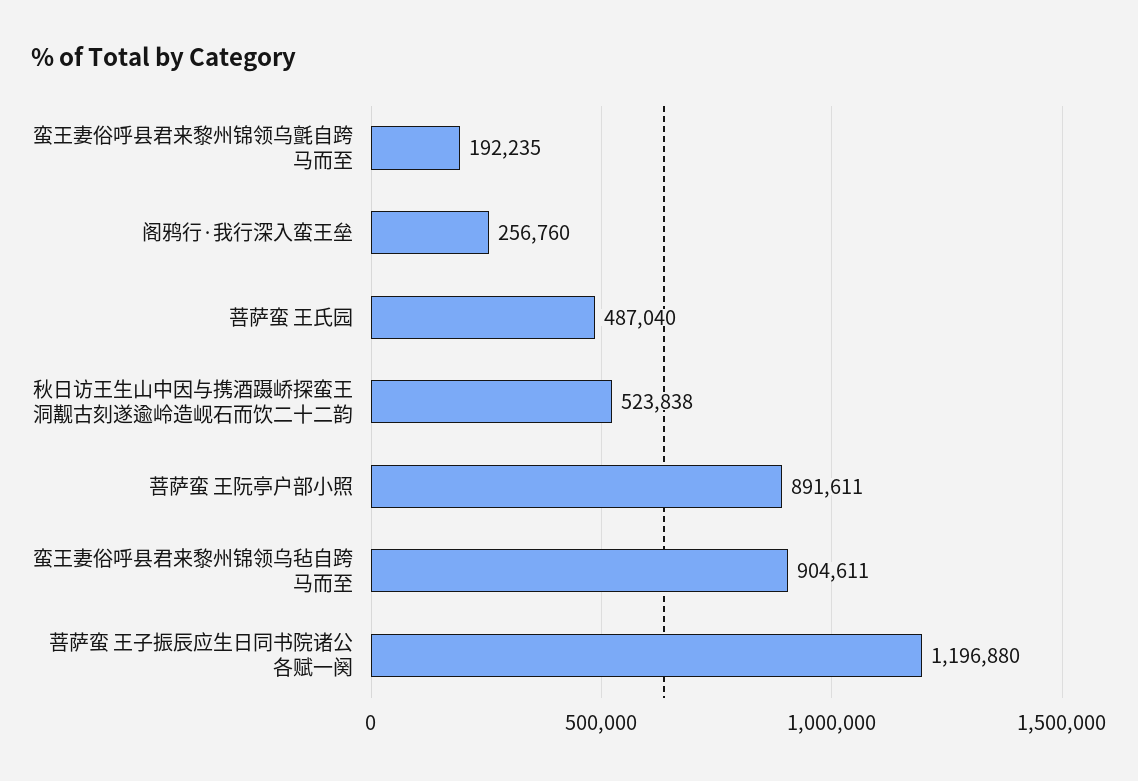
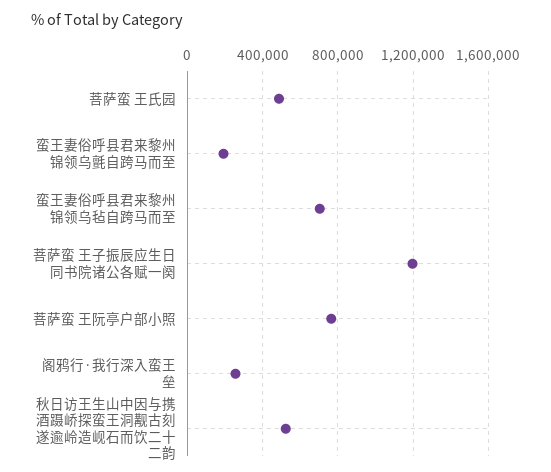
菩萨蛮 王阮亭户部小照: 891611 -> 750000
蛮王妻俗呼县君来黎州锦领乌毡自跨马而至: 904611 -> 700000

